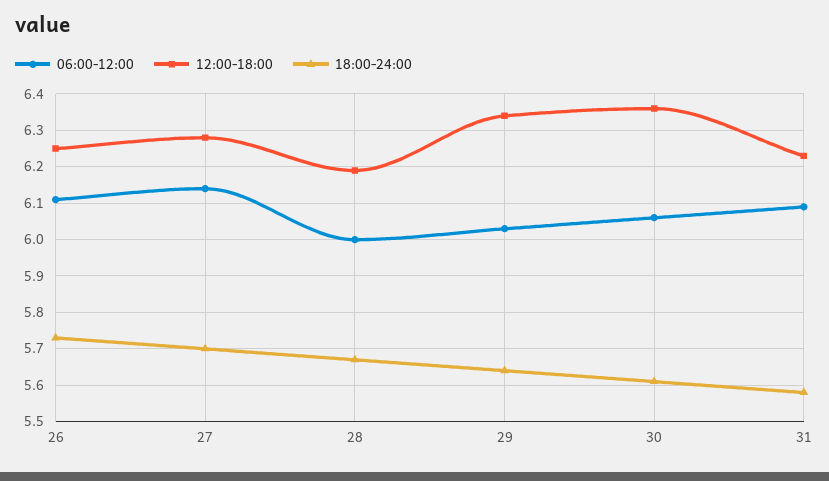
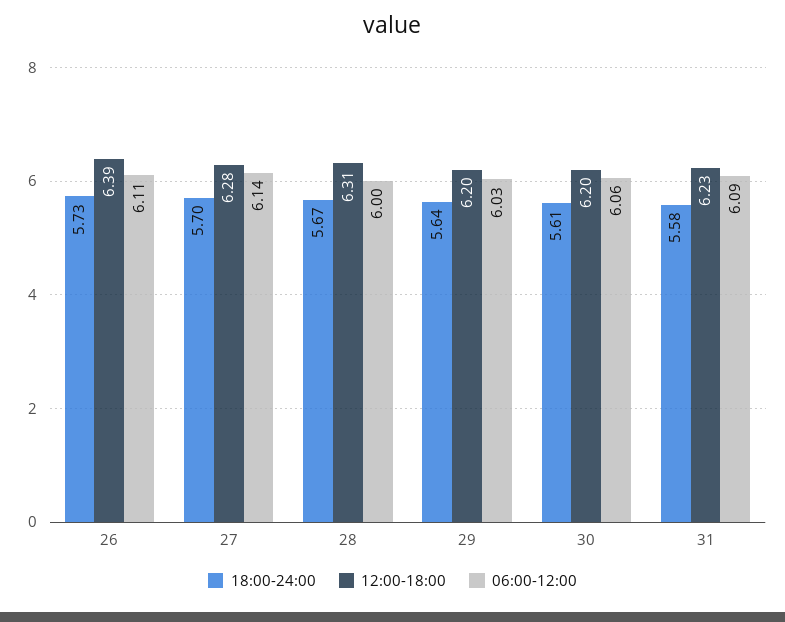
12:00-18:00, 26: 6.25 -> 6.39
12:00-18:00, 28: 6.2 -> 6.31
12:00-18:00, 29: 6.35 -> 6.2
12:00-18:00, 30: 6.35 -> 6.2

